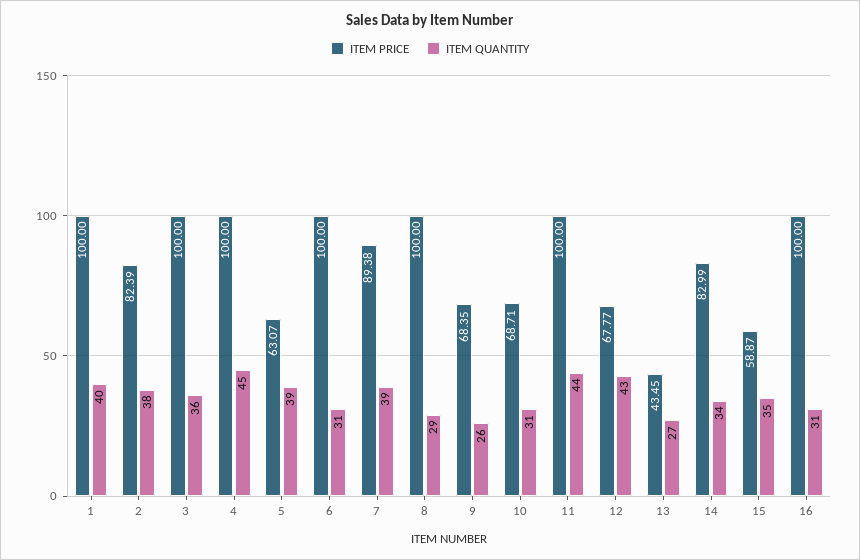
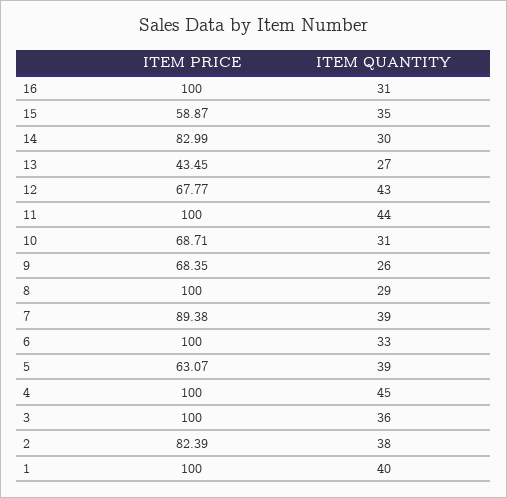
ITEM QUANTITY, 6: 31 -> 33
ITEM QUANTITY, 14: 34 -> 30

